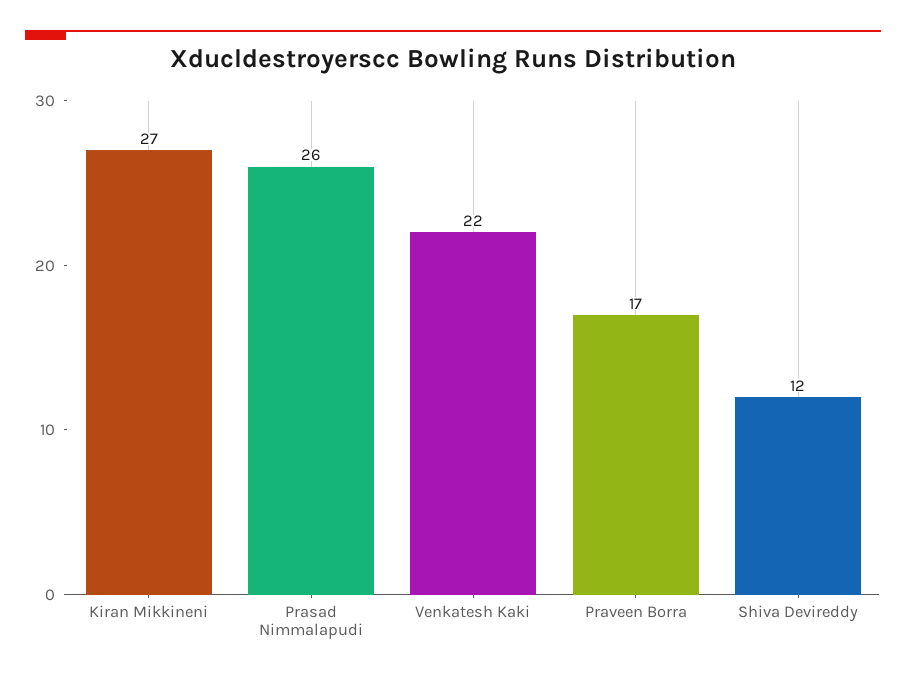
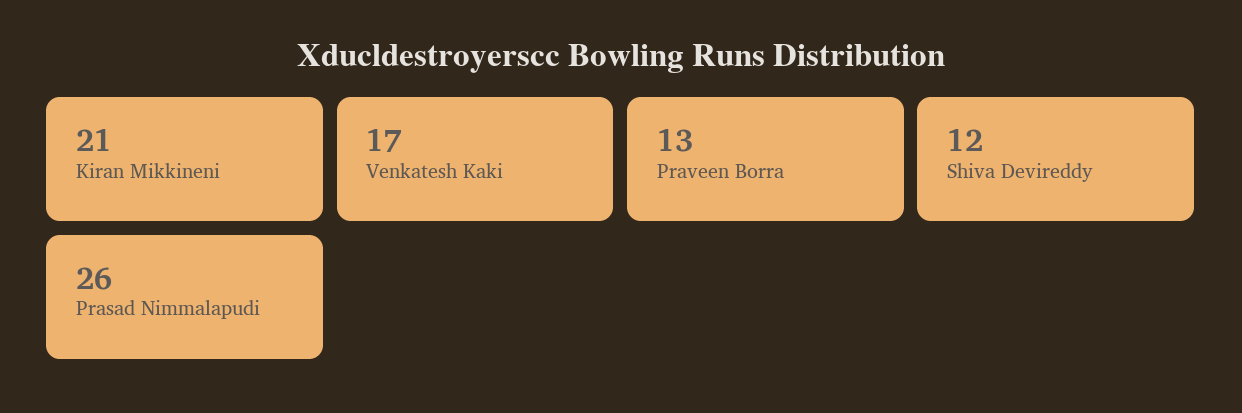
Kiran Mikkineni: 27 -> 21
Venkatesh Kaki: 22 -> 17
Praveen Borra: 17 -> 13

